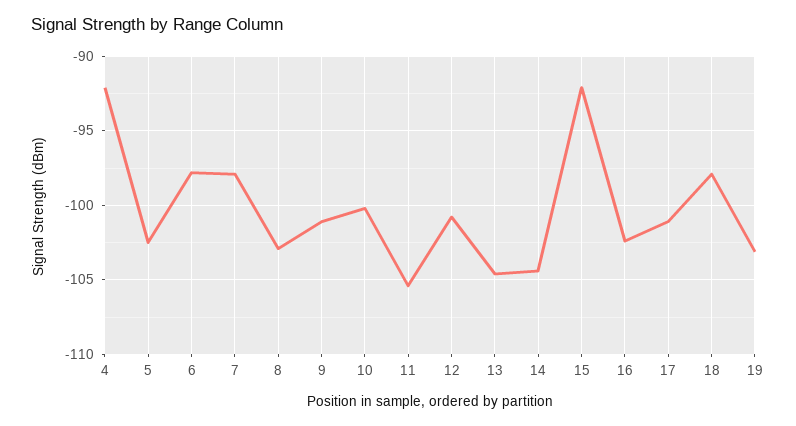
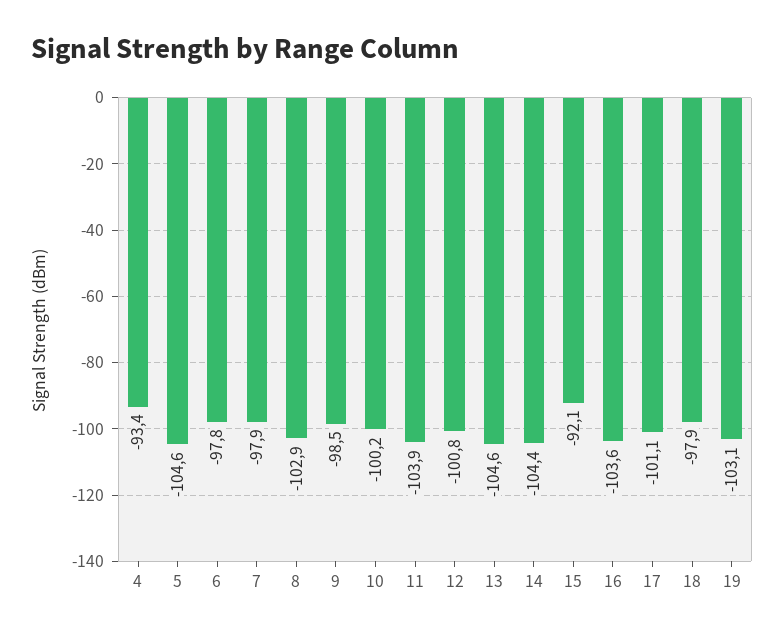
4: -92 -> -93.4
5: -102.5 -> -104.6
9: -101 -> -98.5
11: -105.5 -> -103.9
16: -102.5 -> -103.6

